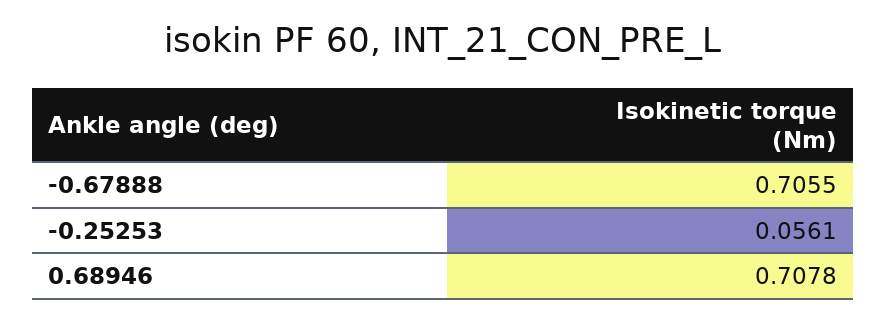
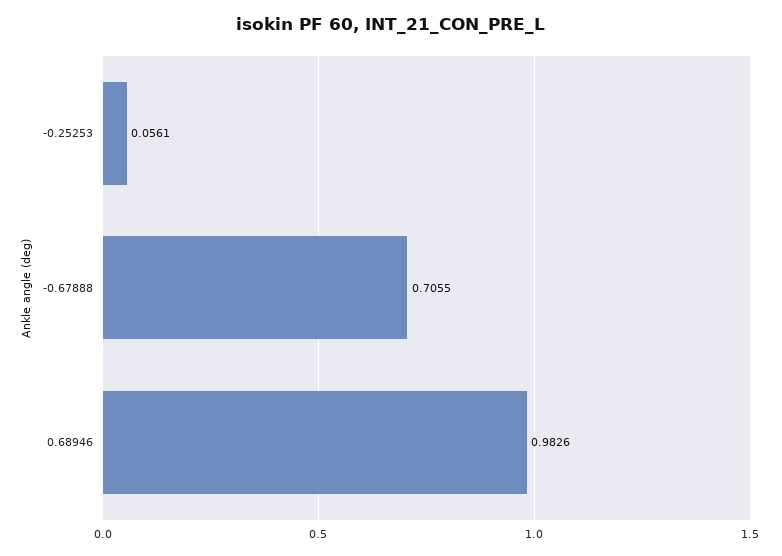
0.68946: 0.7078 -> 0.9826

